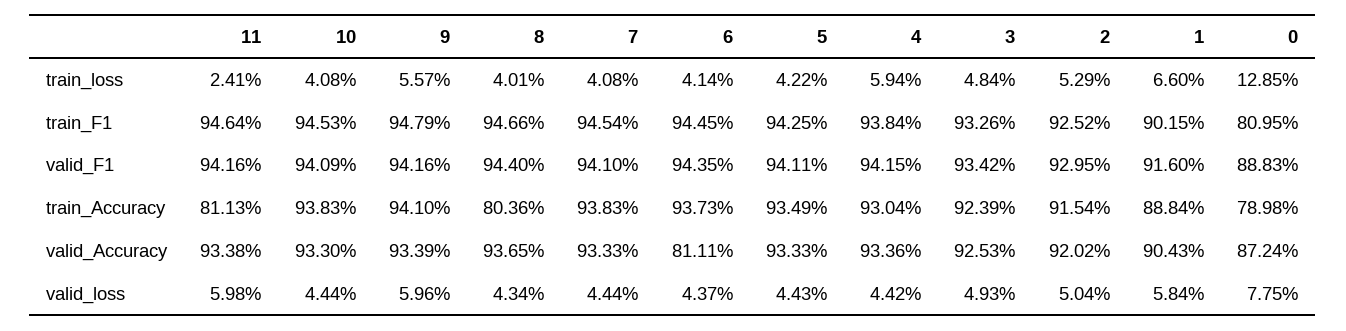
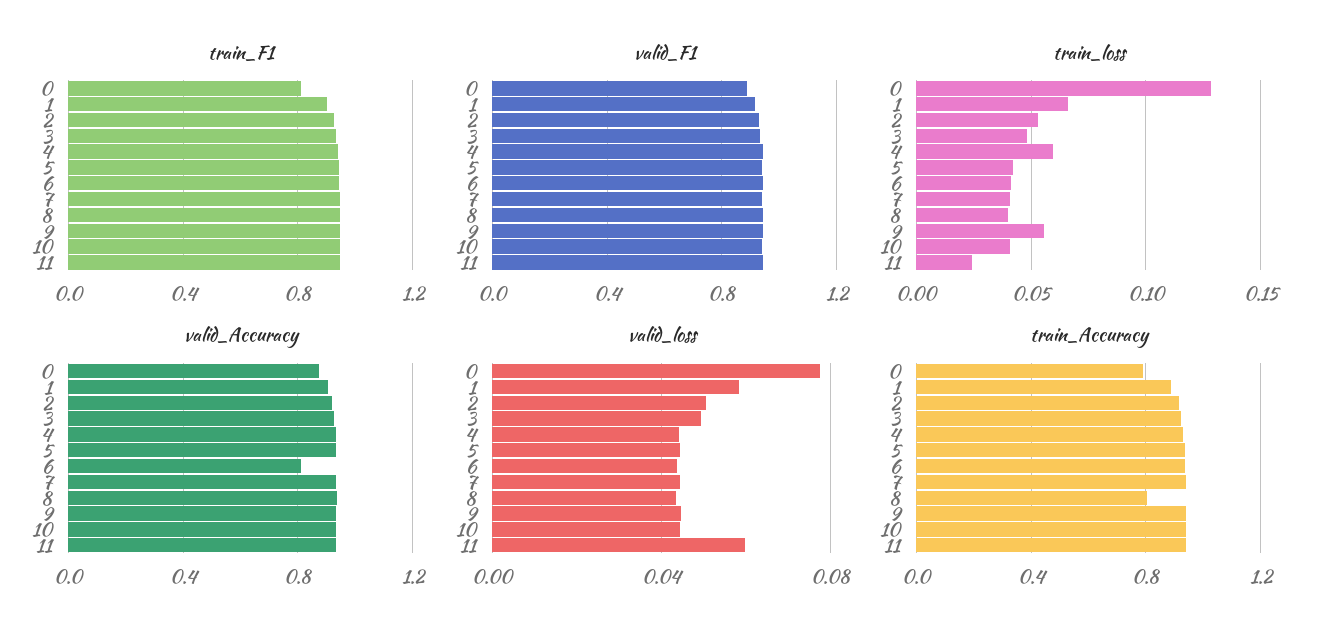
train_Accuracy, 11: 0.8113 -> 0.95
valid_loss, 9: 0.0596 -> 0.045

